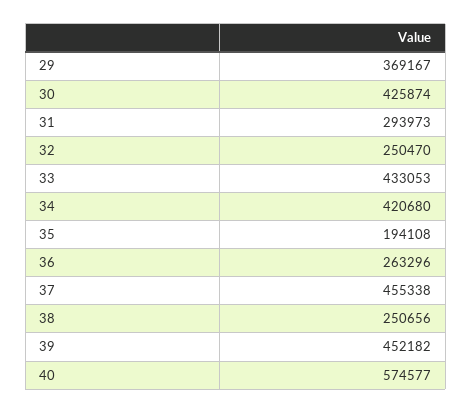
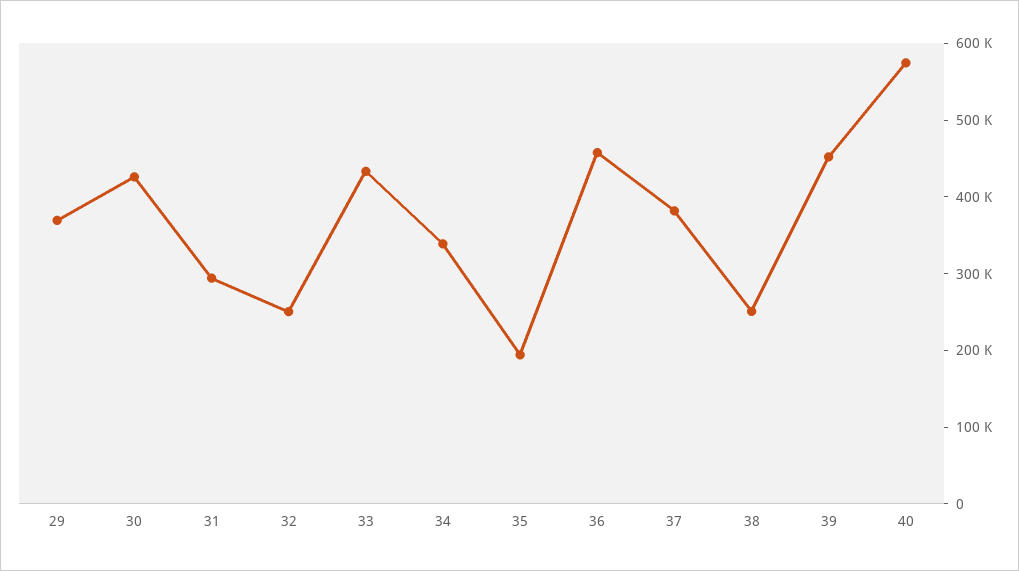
34: 420680 -> 340000
36: 263296 -> 460000
37: 455338 -> 380000

